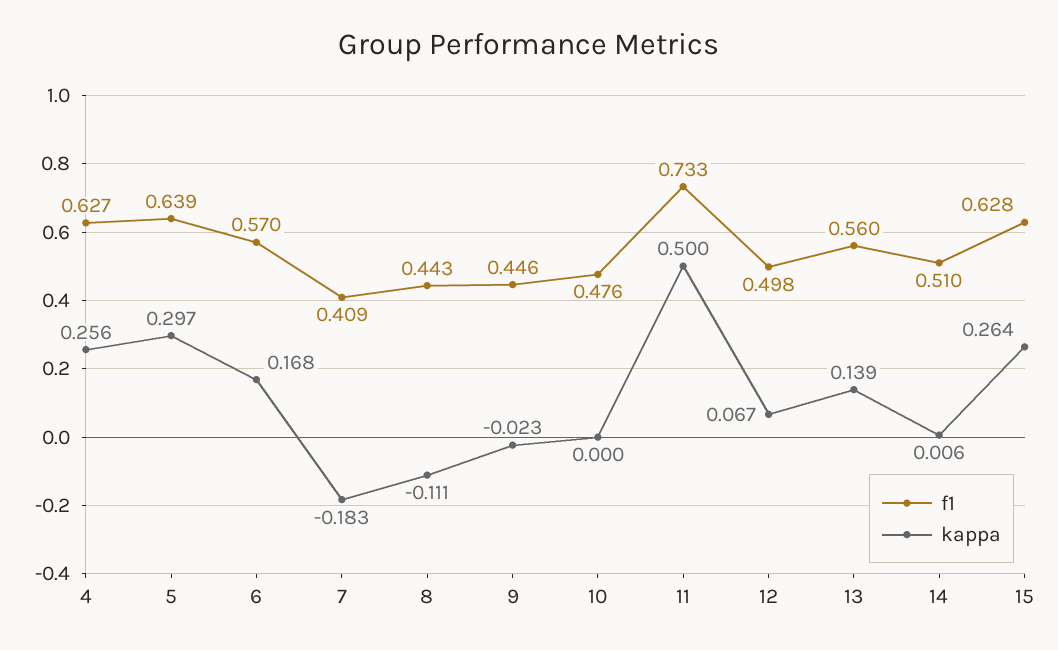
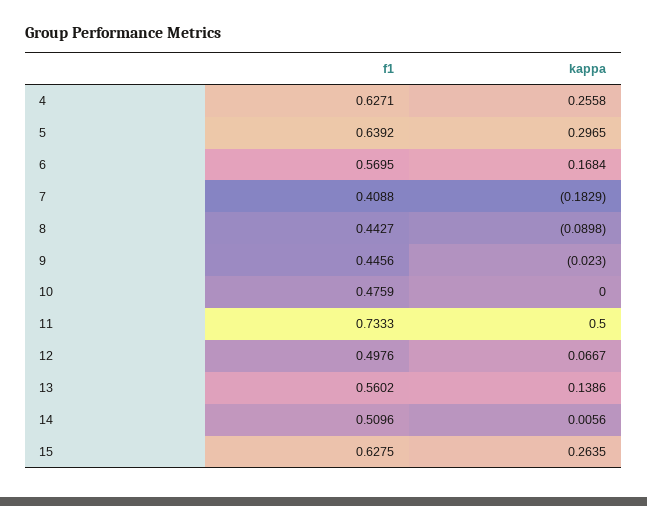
kappa, 8: -0.111 -> -0.0898

